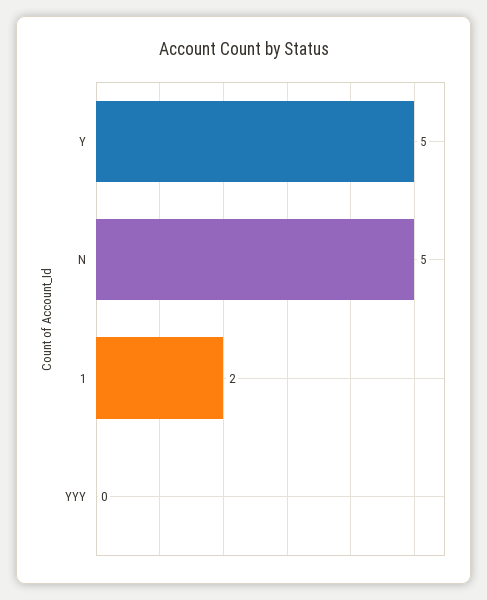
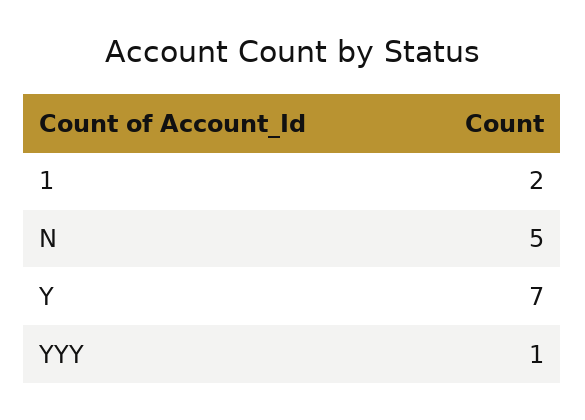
Y: 5 -> 7
YYY: 0 -> 1

